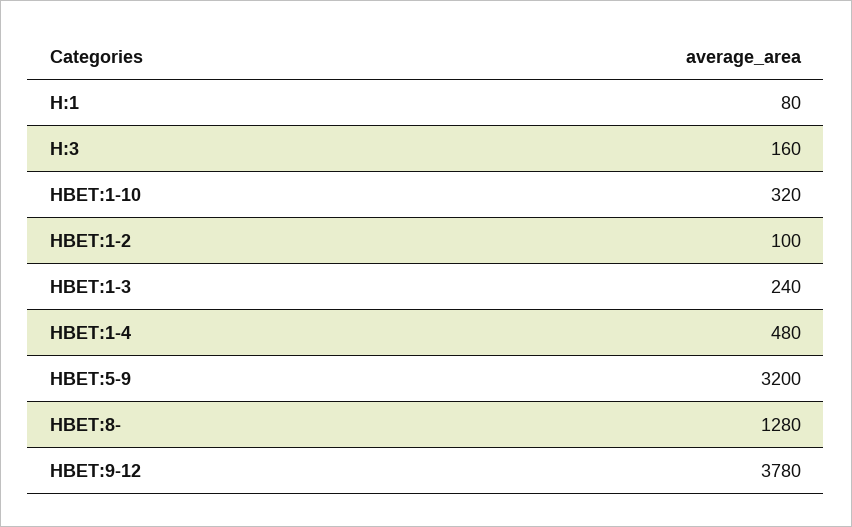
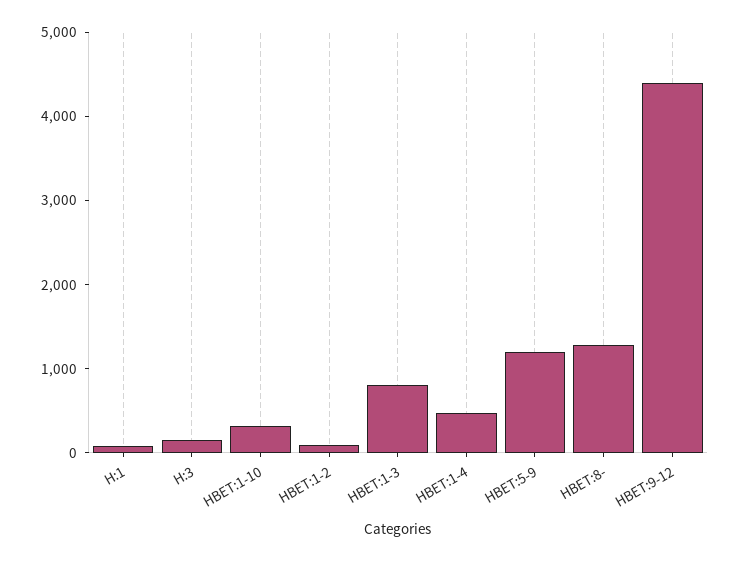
HBET:1-3: 240 -> 800
HBET:5-9: 3200 -> 1200
HBET:9-12: 3780 -> 4400

